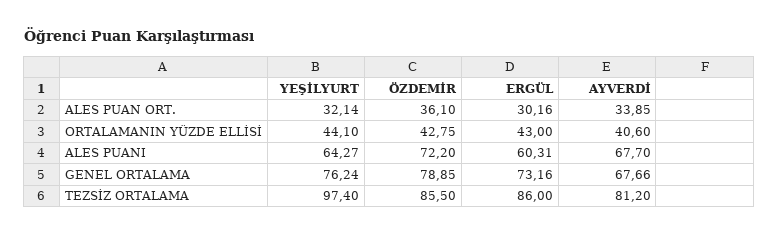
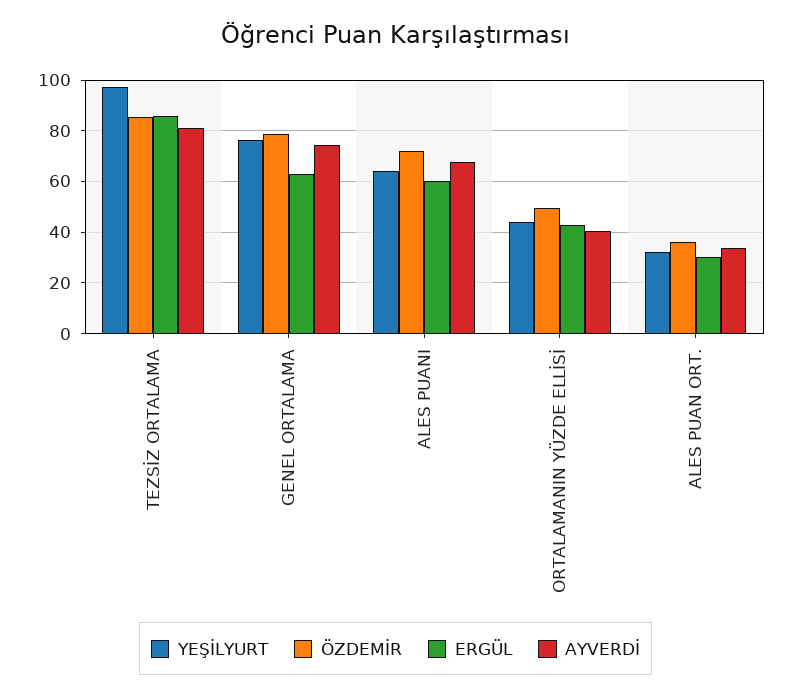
ÖZDEMİR, ORTALAMANIN YÜZDE ELLİSİ: 42.75 -> 50
ERGÜL, GENEL ORTALAMA: 73.16 -> 62.5
AYVERDİ, GENEL ORTALAMA: 67.66 -> 75

